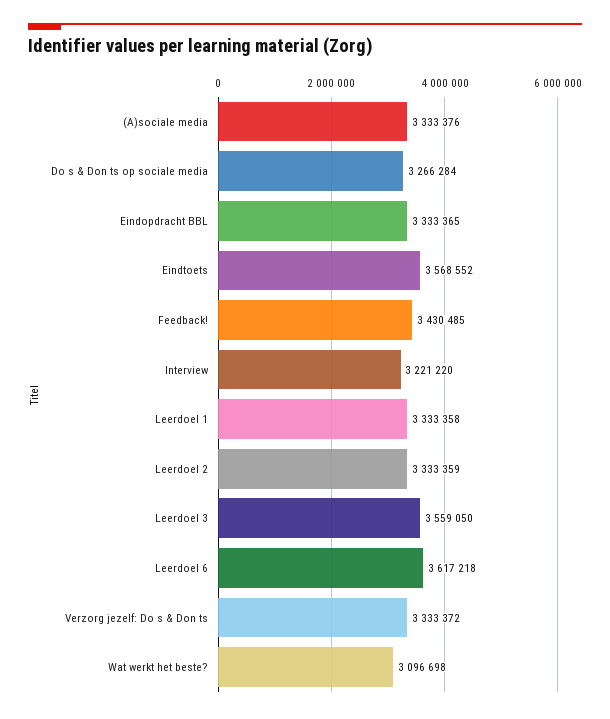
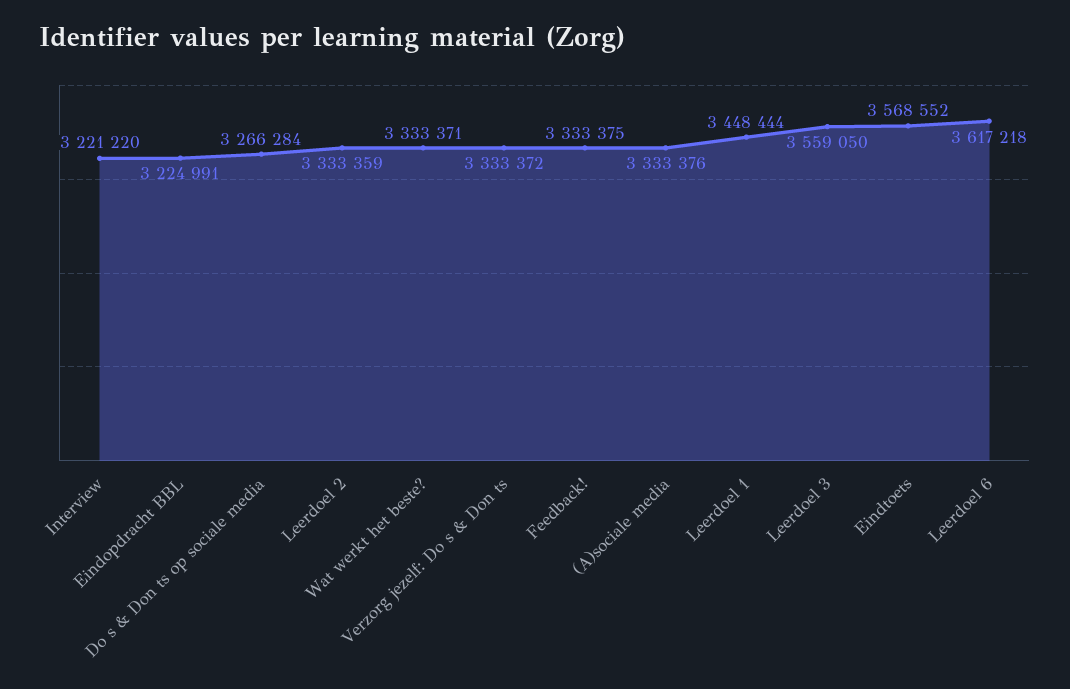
Eindopdracht BBL: 3333365 -> 3224991
Feedback!: 3430485 -> 3333375
Leerdoel 1: 3333358 -> 3448444
Wat werkt het beste?: 3096698 -> 3333371

